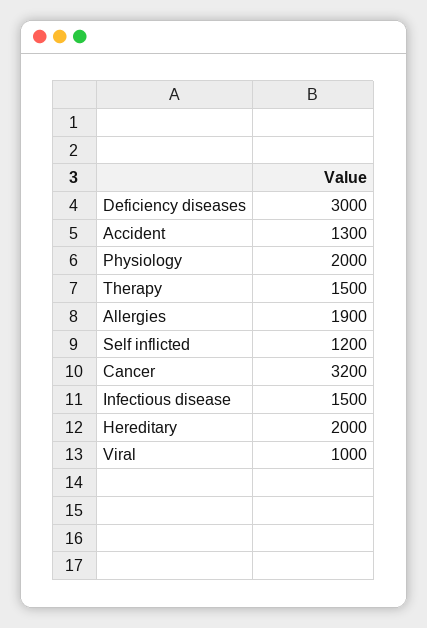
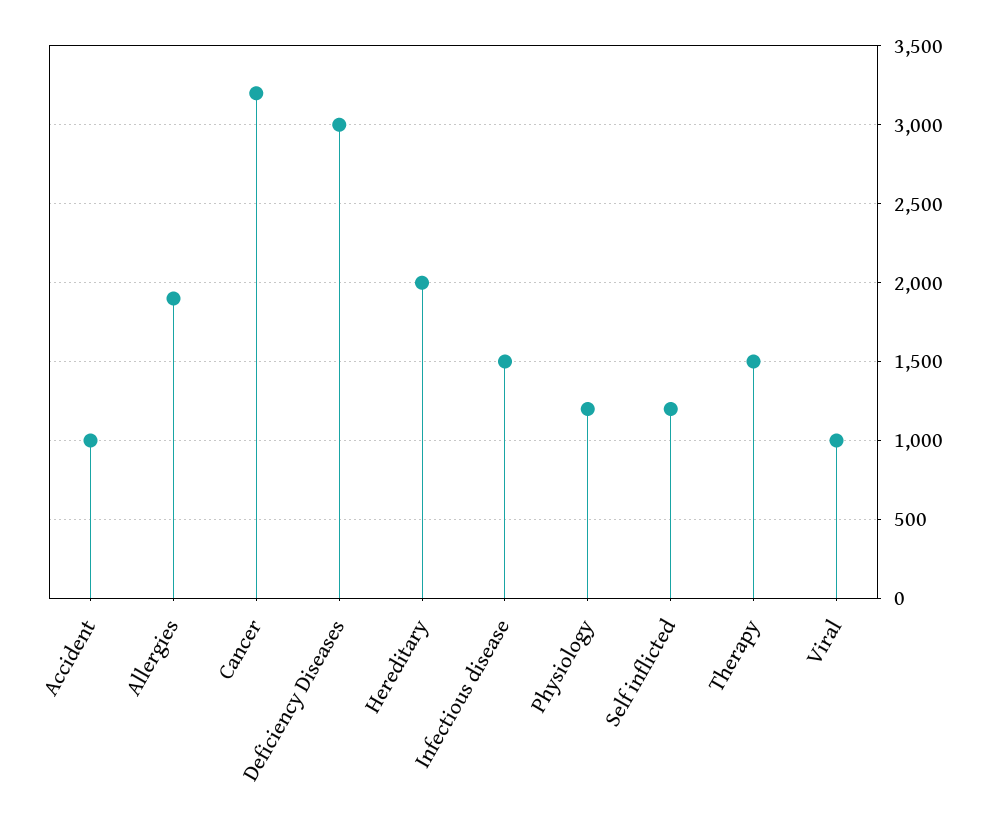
Accident: 1300 -> 1000
Physiology: 2000 -> 1200

